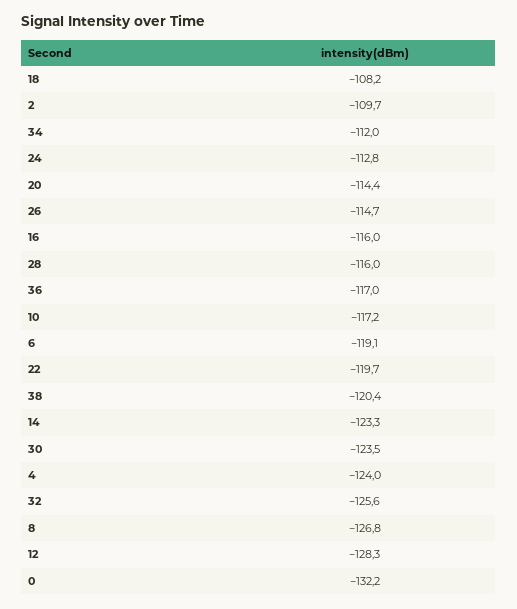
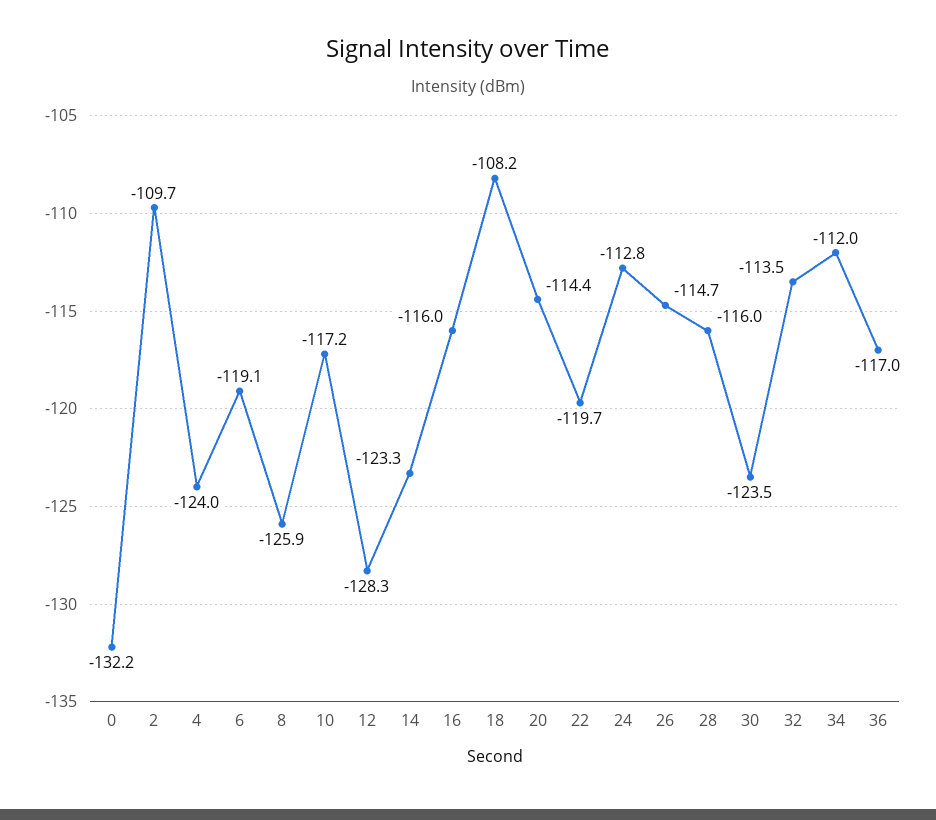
38: -120.4 -> none
32: -125.6 -> -113.5
8: -126.8 -> -125.9

